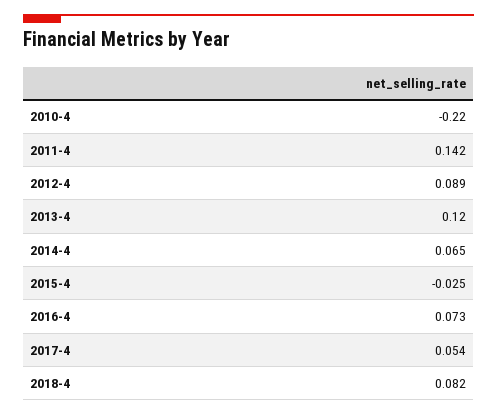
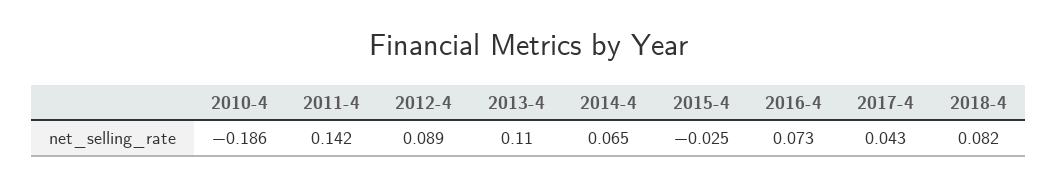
2010-4: -0.22 -> -0.186
2013-4: 0.12 -> 0.11
2017-4: 0.054 -> 0.043

